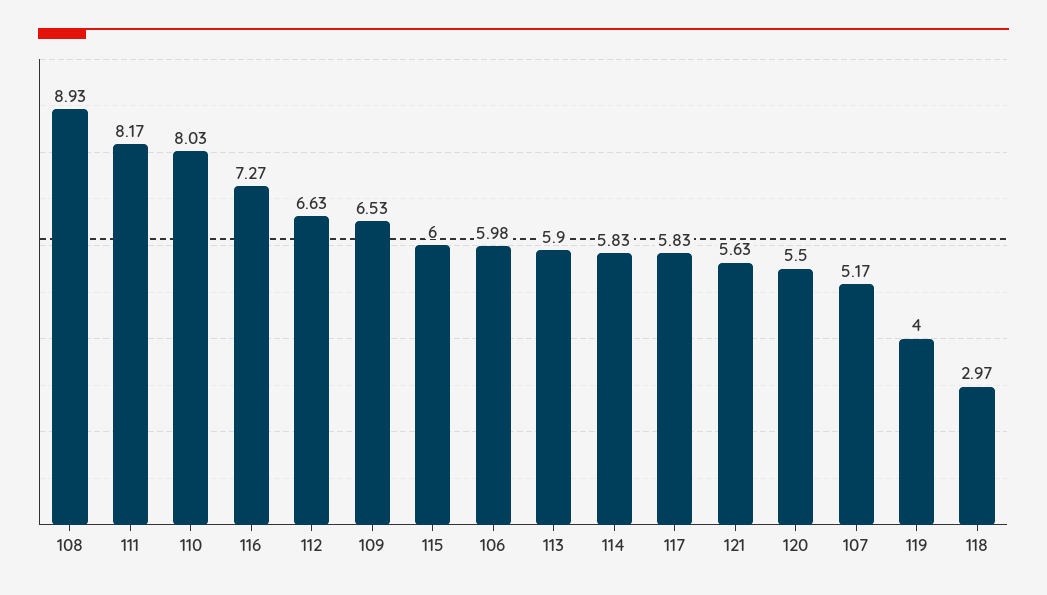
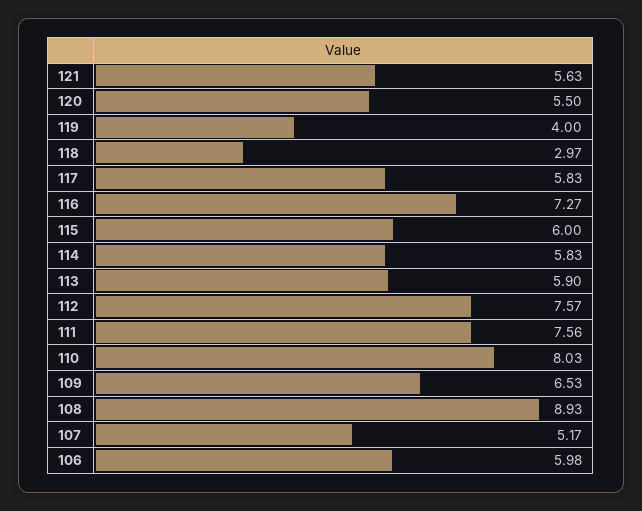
111: 8.17 -> 7.56
112: 6.63 -> 7.57

